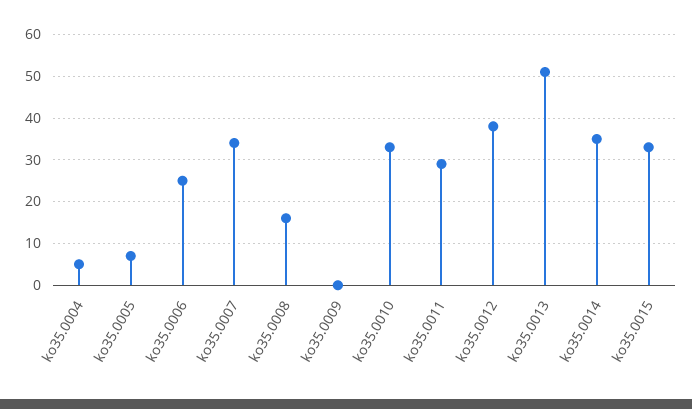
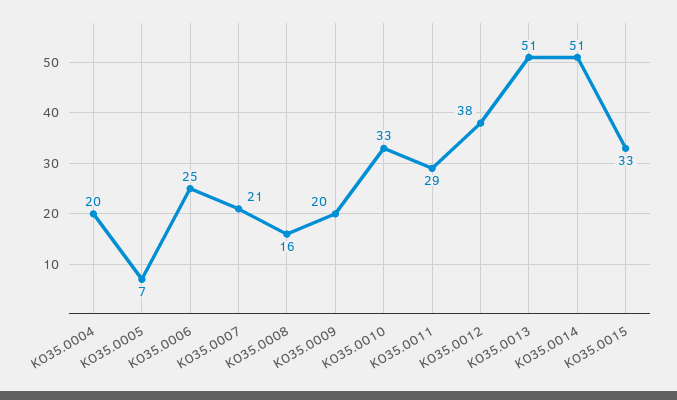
ko35.0004: 5 -> 20
ko35.0007: 35 -> 21
ko35.0009: 0 -> 20
ko35.0014: 35 -> 51

